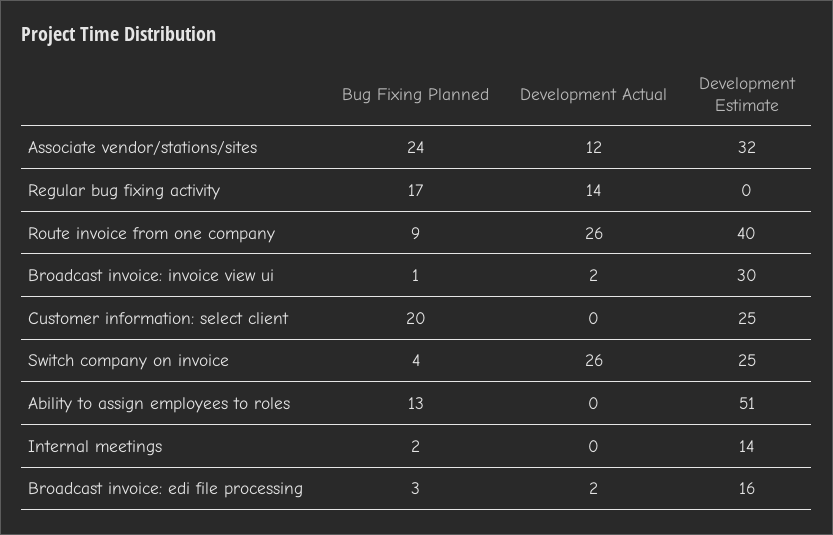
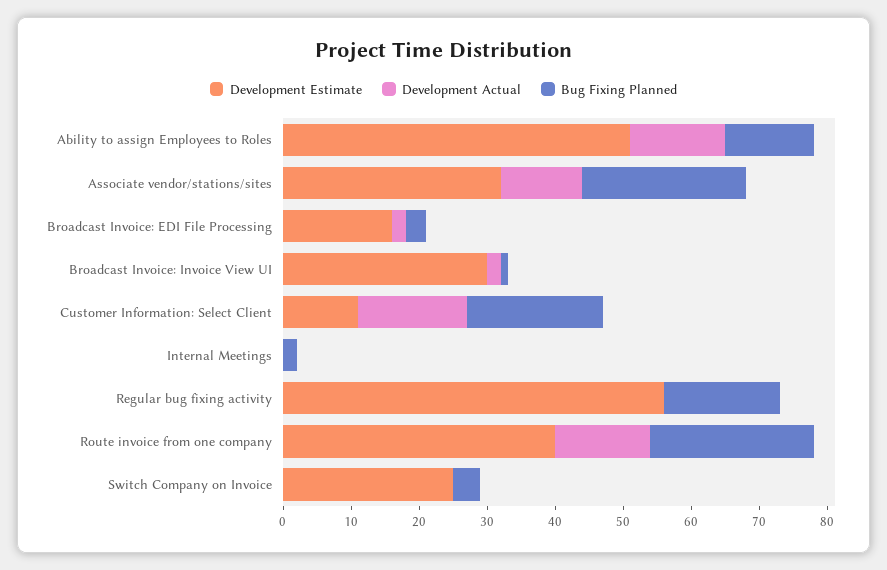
Development Actual, Regular bug fixing activity: 14 -> 0
Development Estimate, Regular bug fixing activity: 0 -> 55
Bug Fixing Planned, Route invoice from one company: 9 -> 25
Development Actual, Route invoice from one company: 26 -> 15
Development Actual, Customer information: select client: 0 -> 15
Development Estimate, Customer information: select client: 25 -> 10
Development Actual, Switch company on invoice: 26 -> 0
Development Actual, Ability to assign employees to roles: 0 -> 15
Development Estimate, Internal meetings: 14 -> 0

